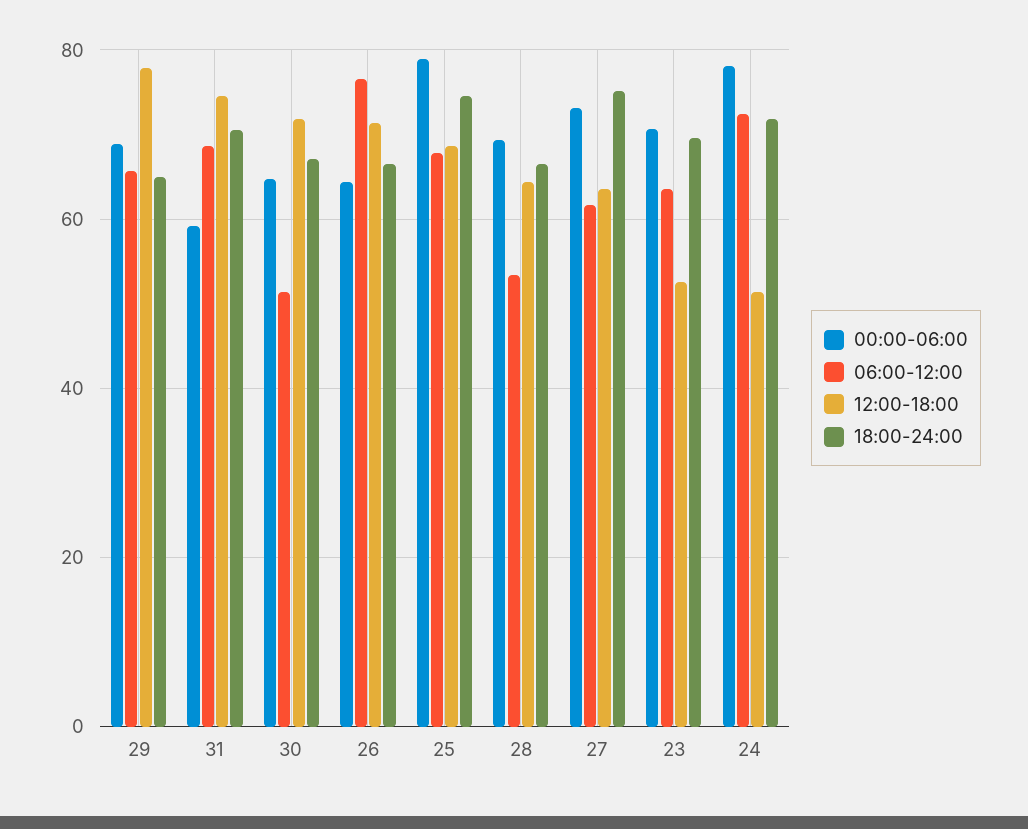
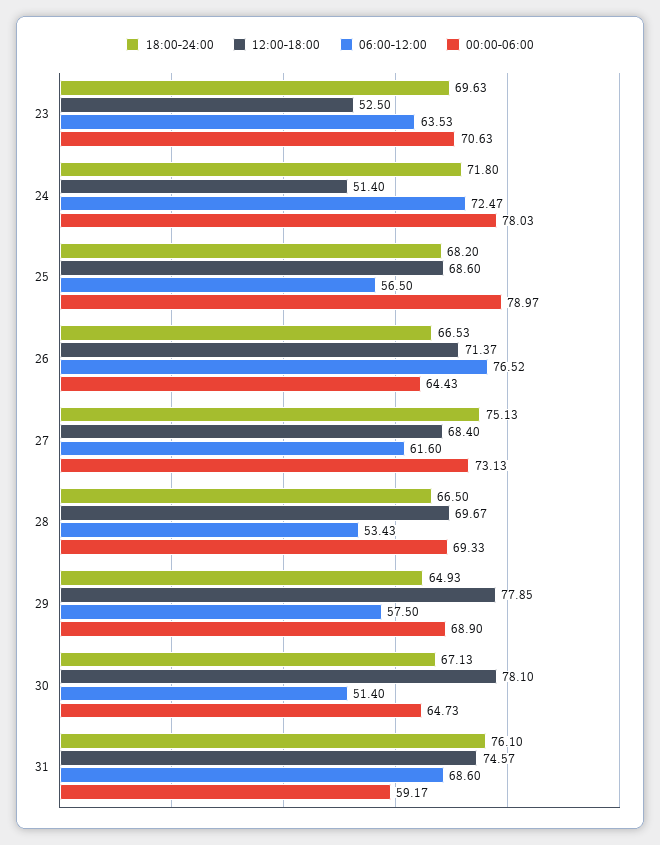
06:00-12:00, 29: 66 -> 57.5
18:00-24:00, 31: 70 -> 76.1
12:00-18:00, 30: 72 -> 78.1
06:00-12:00, 25: 68 -> 56.5
18:00-24:00, 25: 74 -> 68.2
12:00-18:00, 28: 64 -> 69.67
12:00-18:00, 27: 64 -> 68.4

